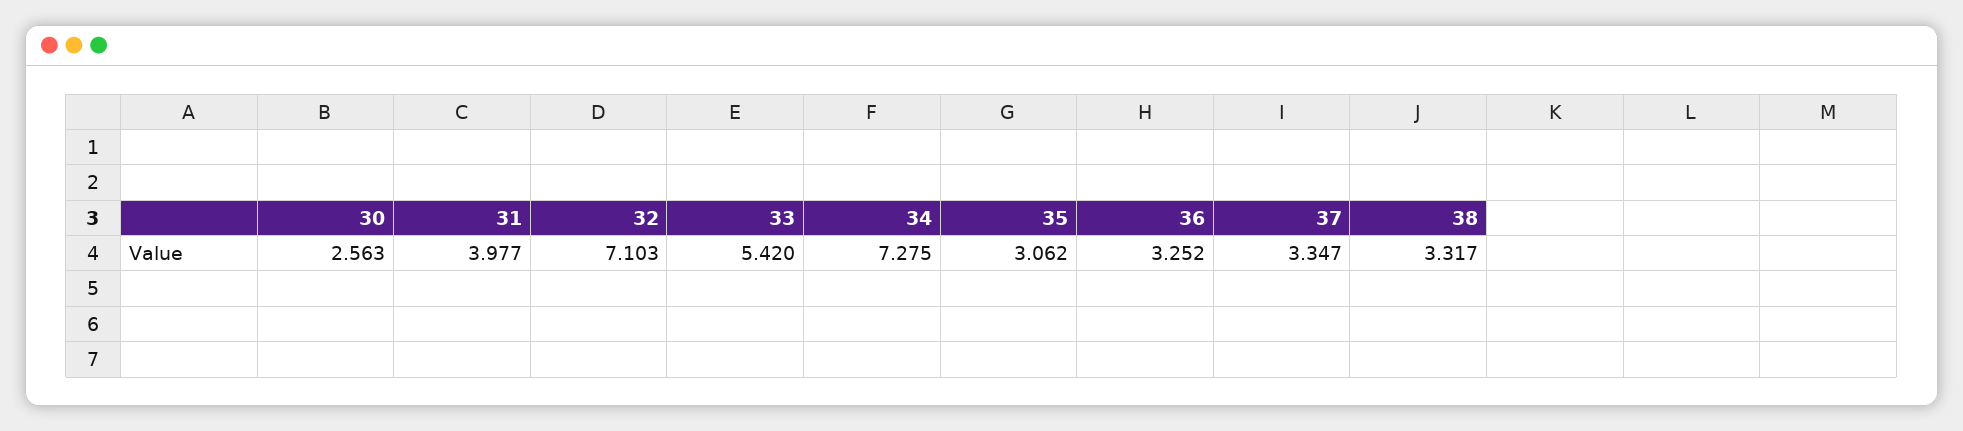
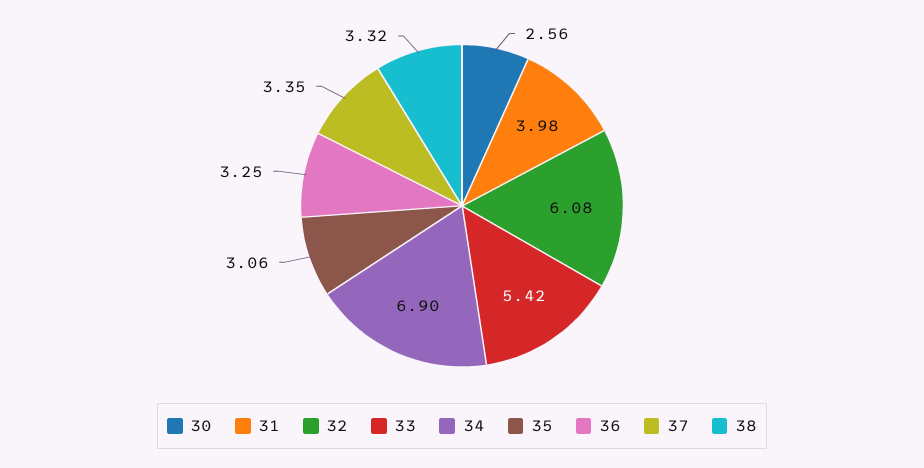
32: 7.103 -> 6.08
34: 7.275 -> 6.9

